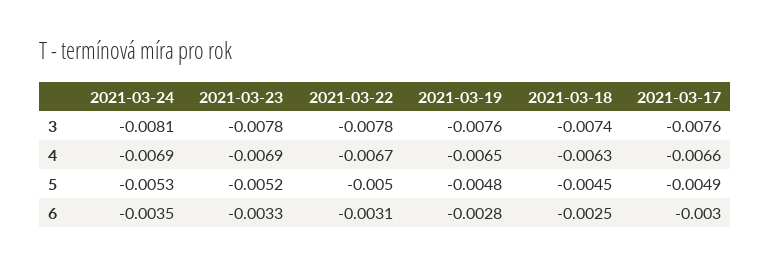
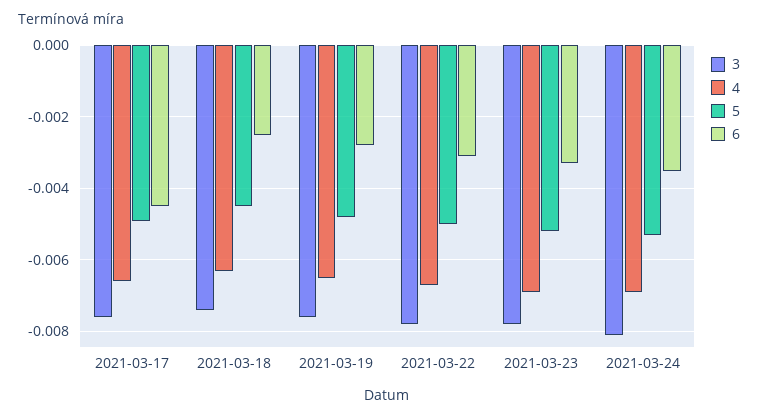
6, 2021-03-17: -0.003 -> -0.0045

